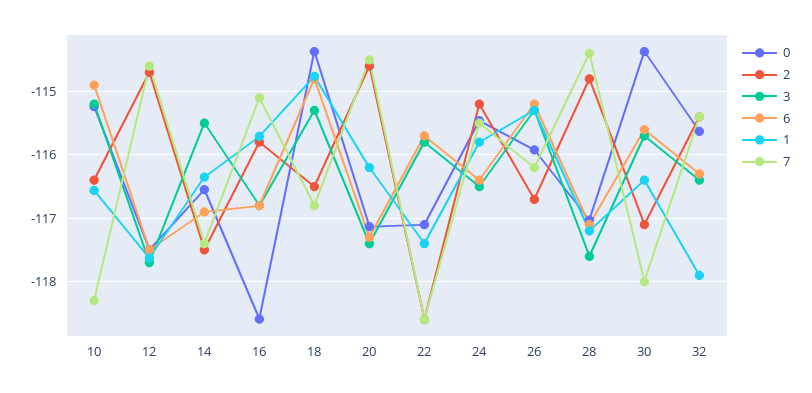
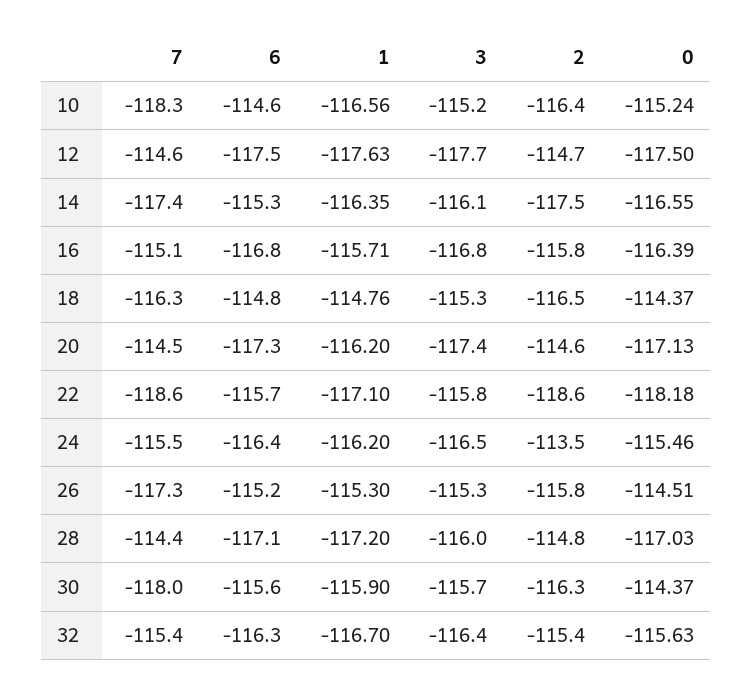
6, 10: -114.9 -> -114.6
3, 14: -115.5 -> -116.1
6, 14: -116.9 -> -115.3
0, 16: -118.6 -> -116.39
7, 18: -116.8 -> -116.3
0, 22: -117.1 -> -118.18
1, 22: -117.4 -> -117.1
2, 24: -115.2 -> -113.5
1, 24: -115.8 -> -116.2
0, 26: -115.9 -> -114.51
2, 26: -116.7 -> -115.8
7, 26: -116.2 -> -117.3
3, 28: -117.6 -> -116
2, 30: -117.1 -> -116.3
1, 30: -116.4 -> -115.9
1, 32: -117.9 -> -116.7

